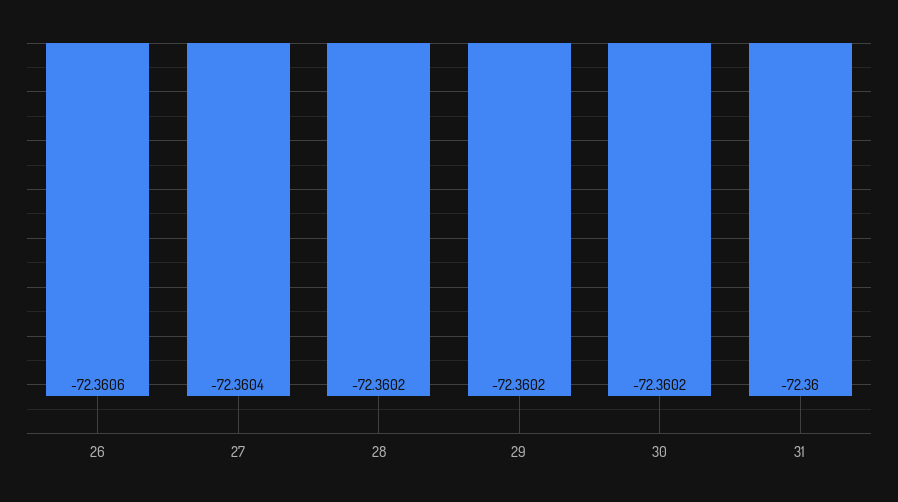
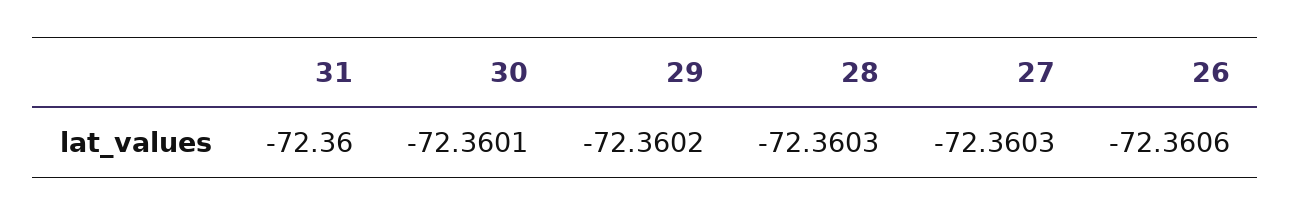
27: -72.3604 -> -72.3603
28: -72.3602 -> -72.3603
30: -72.3602 -> -72.3601

